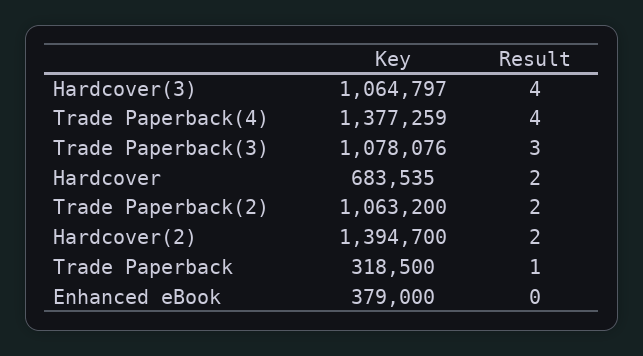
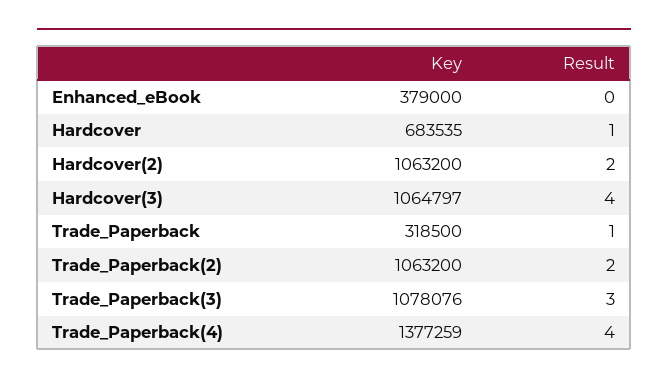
Result, Hardcover: 2 -> 1
Key, Hardcover(2): 1394700 -> 1063200

